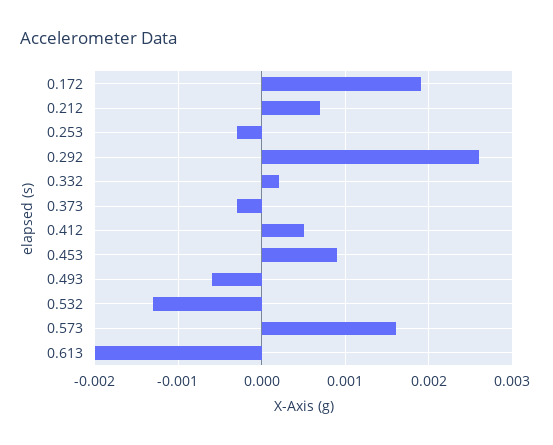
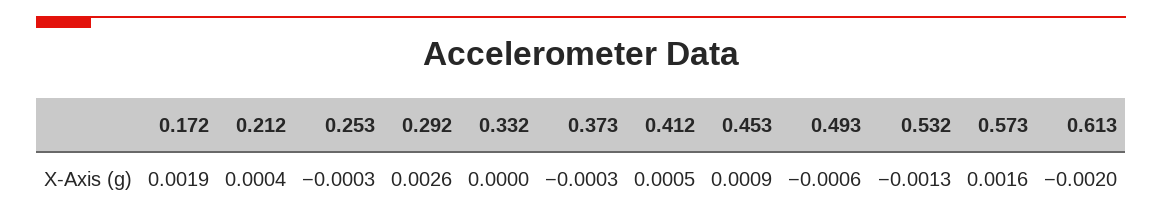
0.212: 0.0007 -> 0.0004
0.332: 0.0002 -> 0

